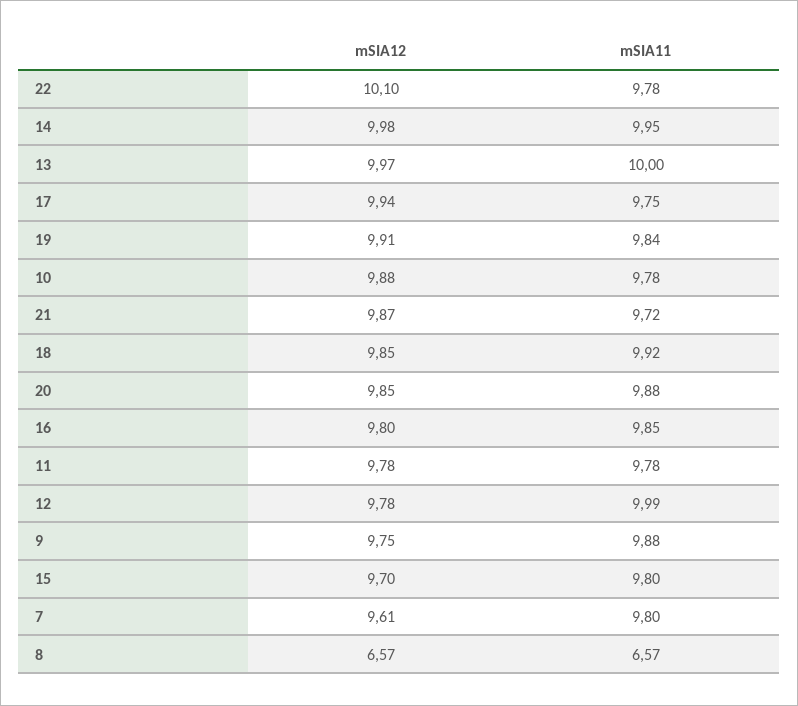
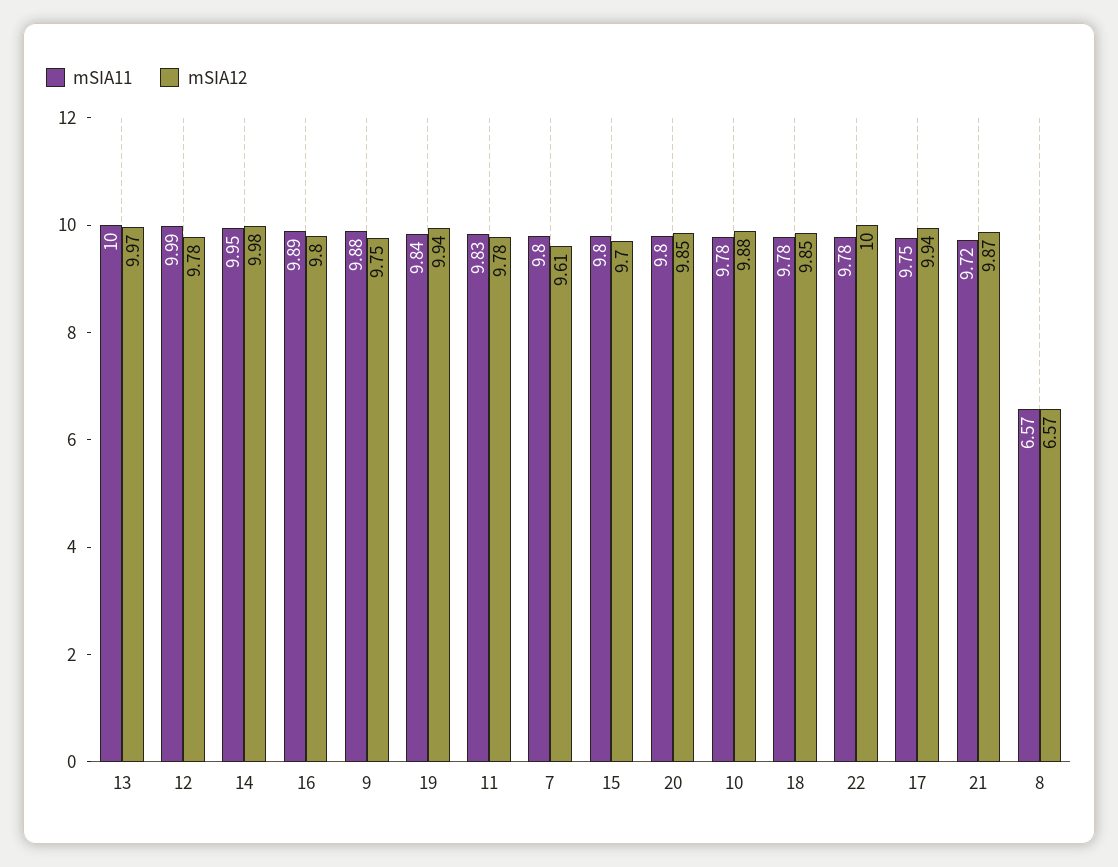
mSIA12, 22: 10.1 -> 10
mSIA12, 19: 9.91 -> 9.94
mSIA11, 18: 9.92 -> 9.78
mSIA11, 20: 9.88 -> 9.8
mSIA11, 16: 9.85 -> 9.89
mSIA11, 11: 9.78 -> 9.83

